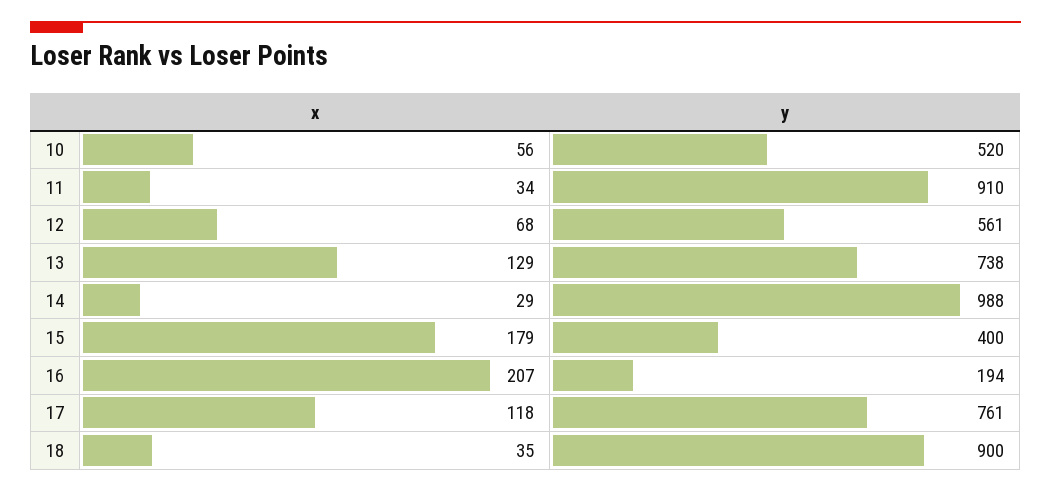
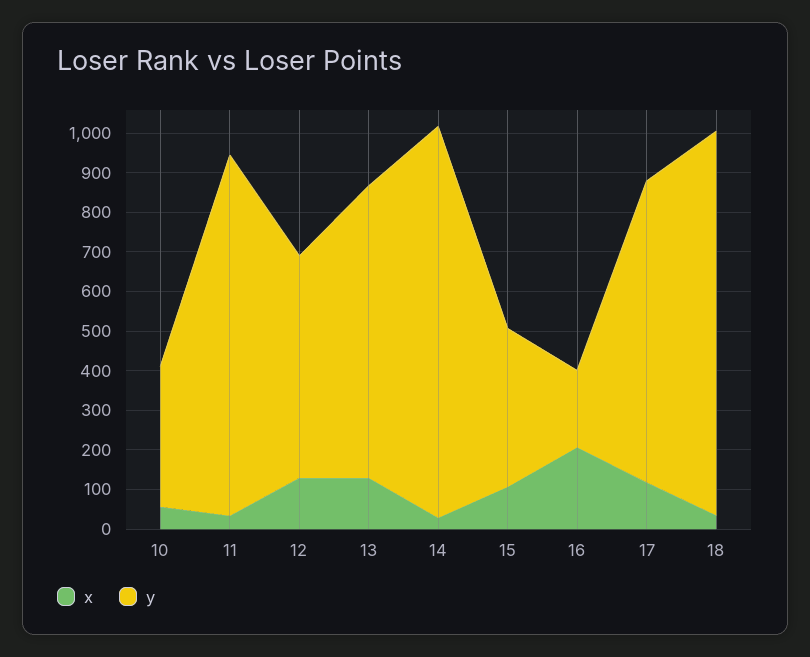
y, 10: 520 -> 350
x, 12: 68 -> 125
x, 15: 179 -> 100
y, 18: 900 -> 975

